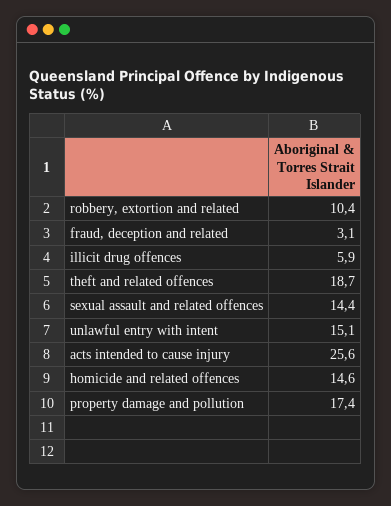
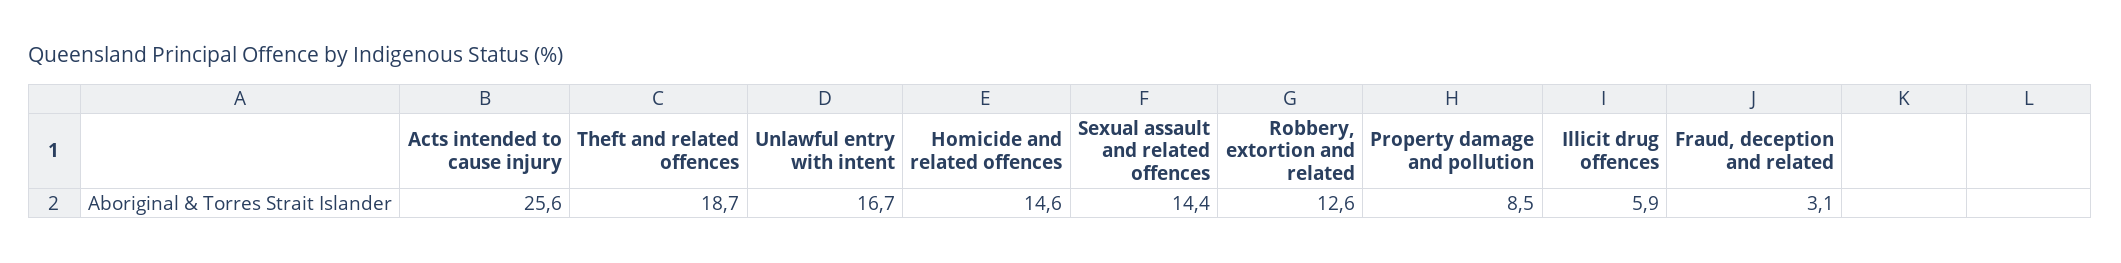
robbery, extortion and related: 10.4 -> 12.6
unlawful entry with intent: 15.1 -> 16.7
property damage and pollution: 17.4 -> 8.5

